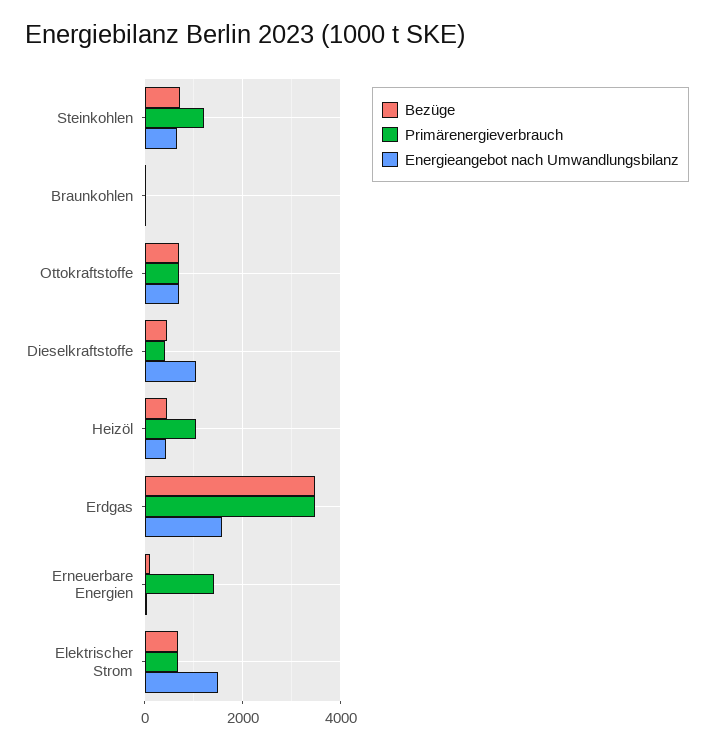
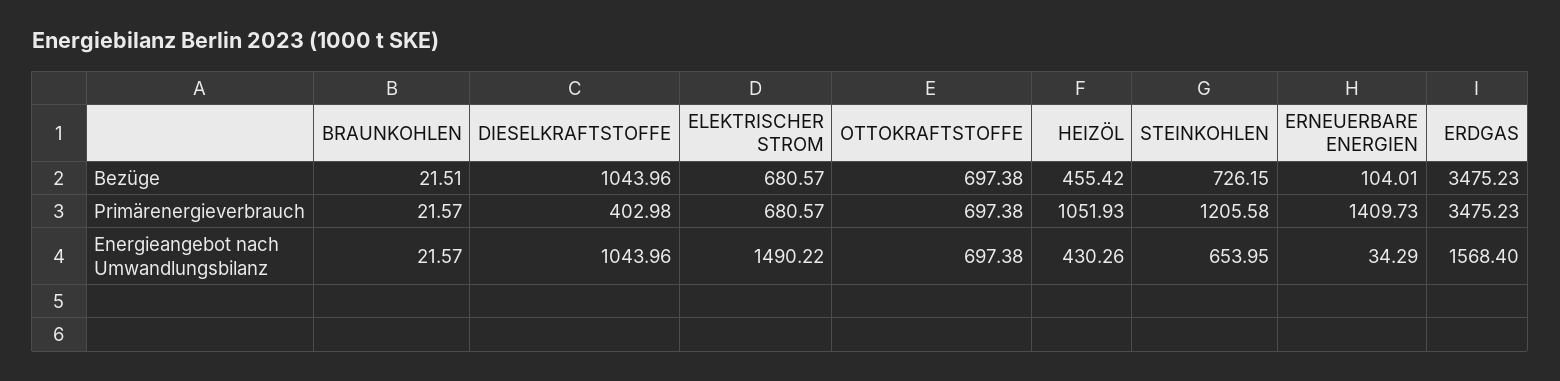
Bezüge, Dieselkraftstoffe: 400 -> 1043.96

